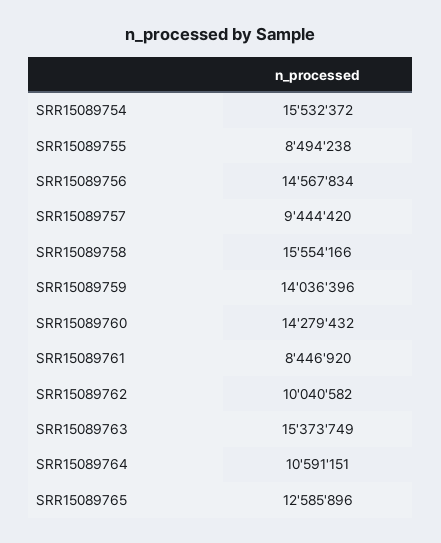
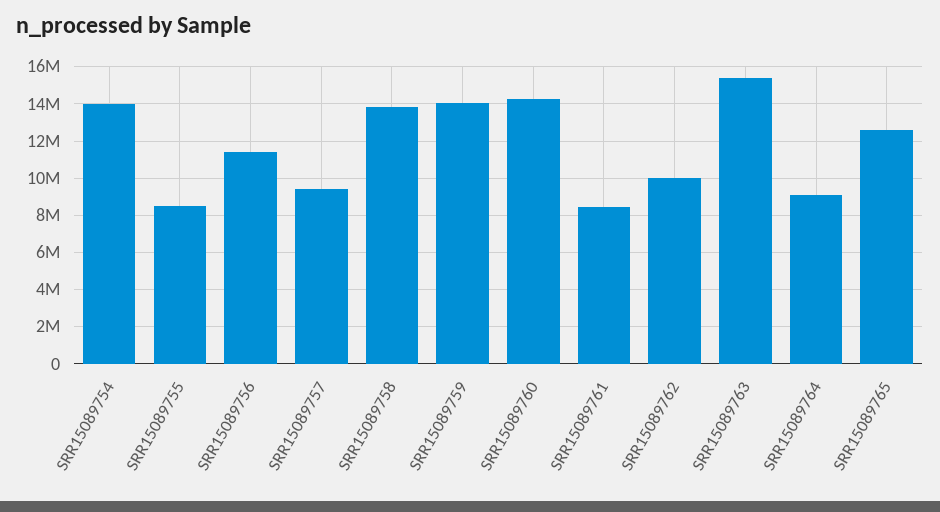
SRR15089754: 15532372 -> 14000000
SRR15089756: 14567834 -> 11500000
SRR15089758: 15554166 -> 14000000
SRR15089764: 10591151 -> 9000000

